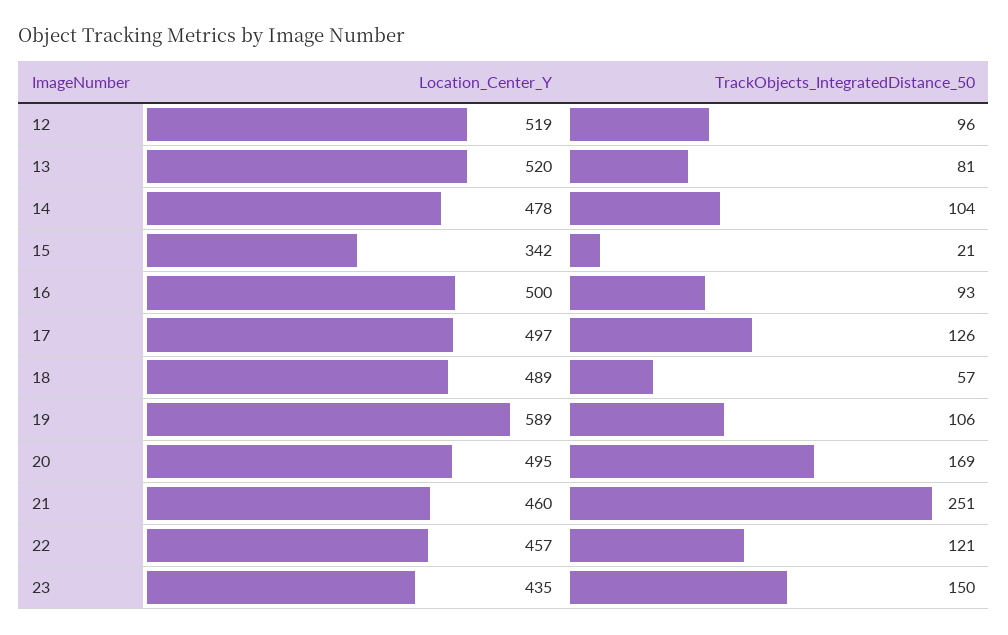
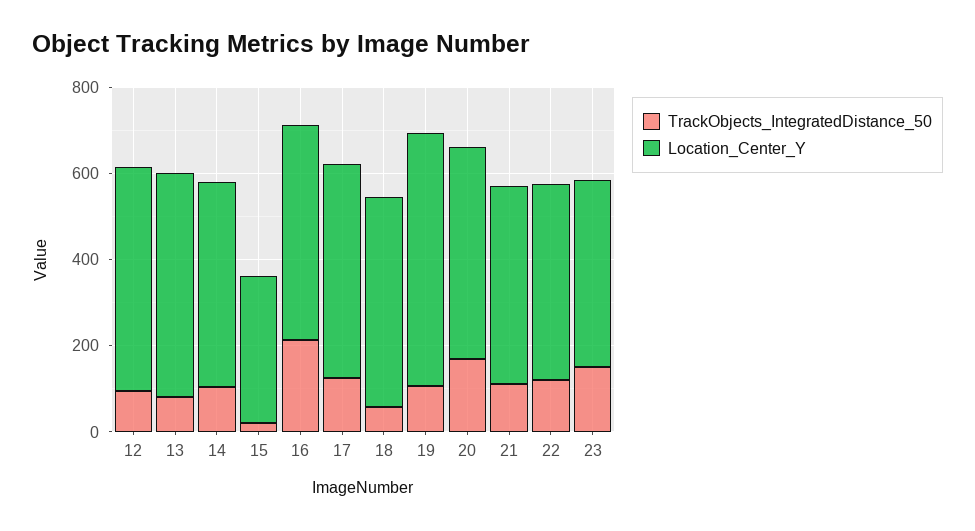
TrackObjects_IntegratedDistance_50, 16: 93 -> 200
TrackObjects_IntegratedDistance_50, 21: 251 -> 100

